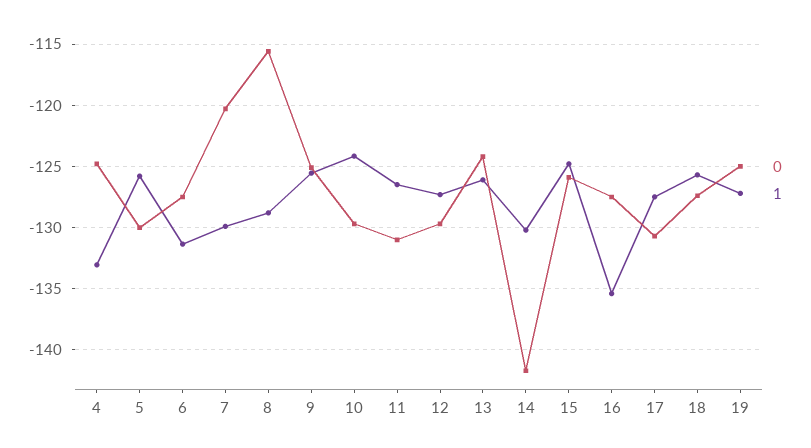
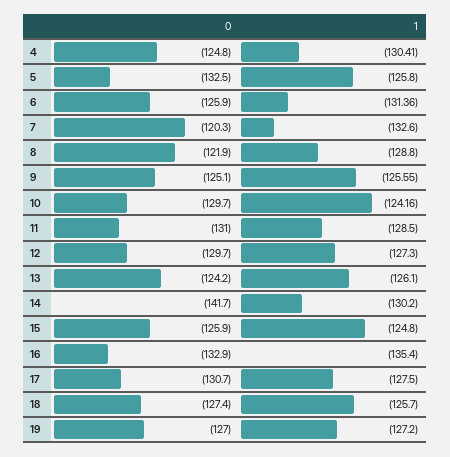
1, 4: -133 -> -130.41
0, 5: -130 -> -132.5
0, 6: -127.5 -> -125.9
1, 7: -130 -> -132.6
0, 8: -115.5 -> -121.9
1, 11: -126.5 -> -128.5
0, 16: -127.5 -> -132.9
0, 19: -125 -> -127

